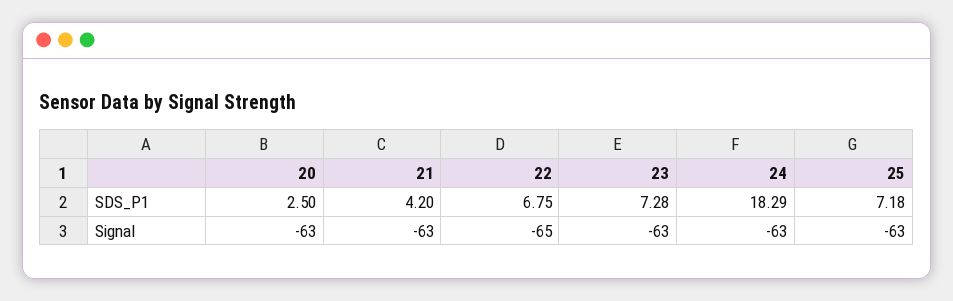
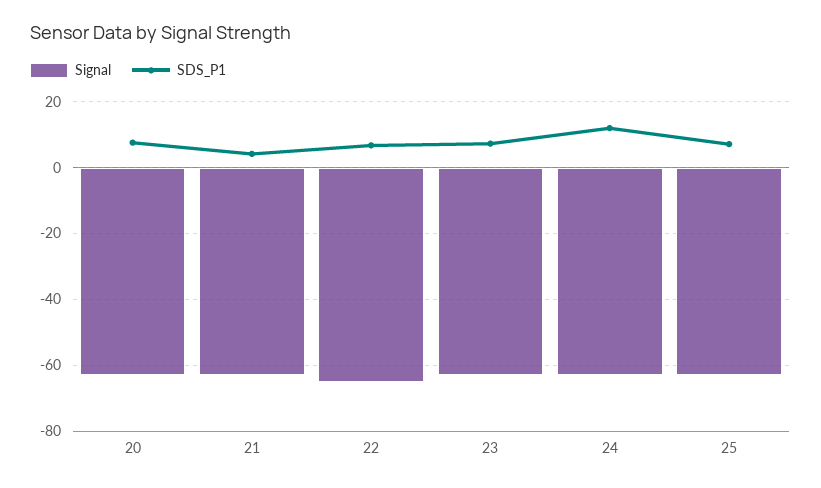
SDS_P1, 20: 2.5 -> 8
SDS_P1, 24: 18.29 -> 12

